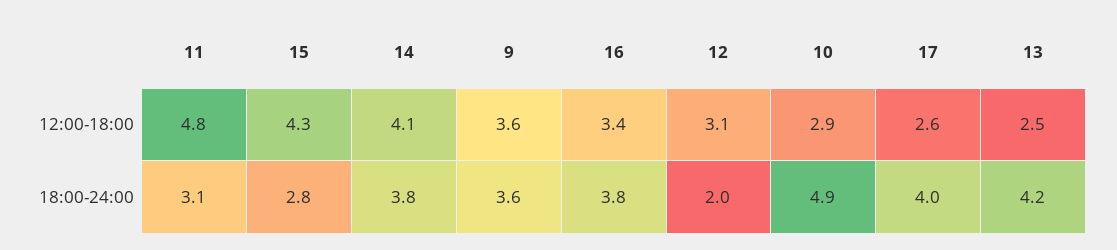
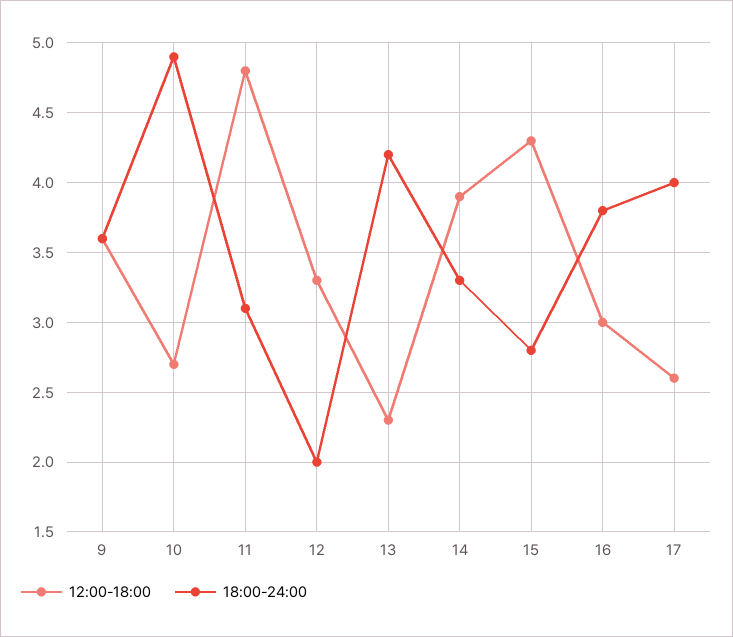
12:00-18:00, 14: 4.1 -> 3.9
12:00-18:00, 16: 3.4 -> 3
12:00-18:00, 12: 3.1 -> 3.3
12:00-18:00, 10: 2.9 -> 2.7
12:00-18:00, 13: 2.5 -> 2.3
18:00-24:00, 14: 3.8 -> 3.3

